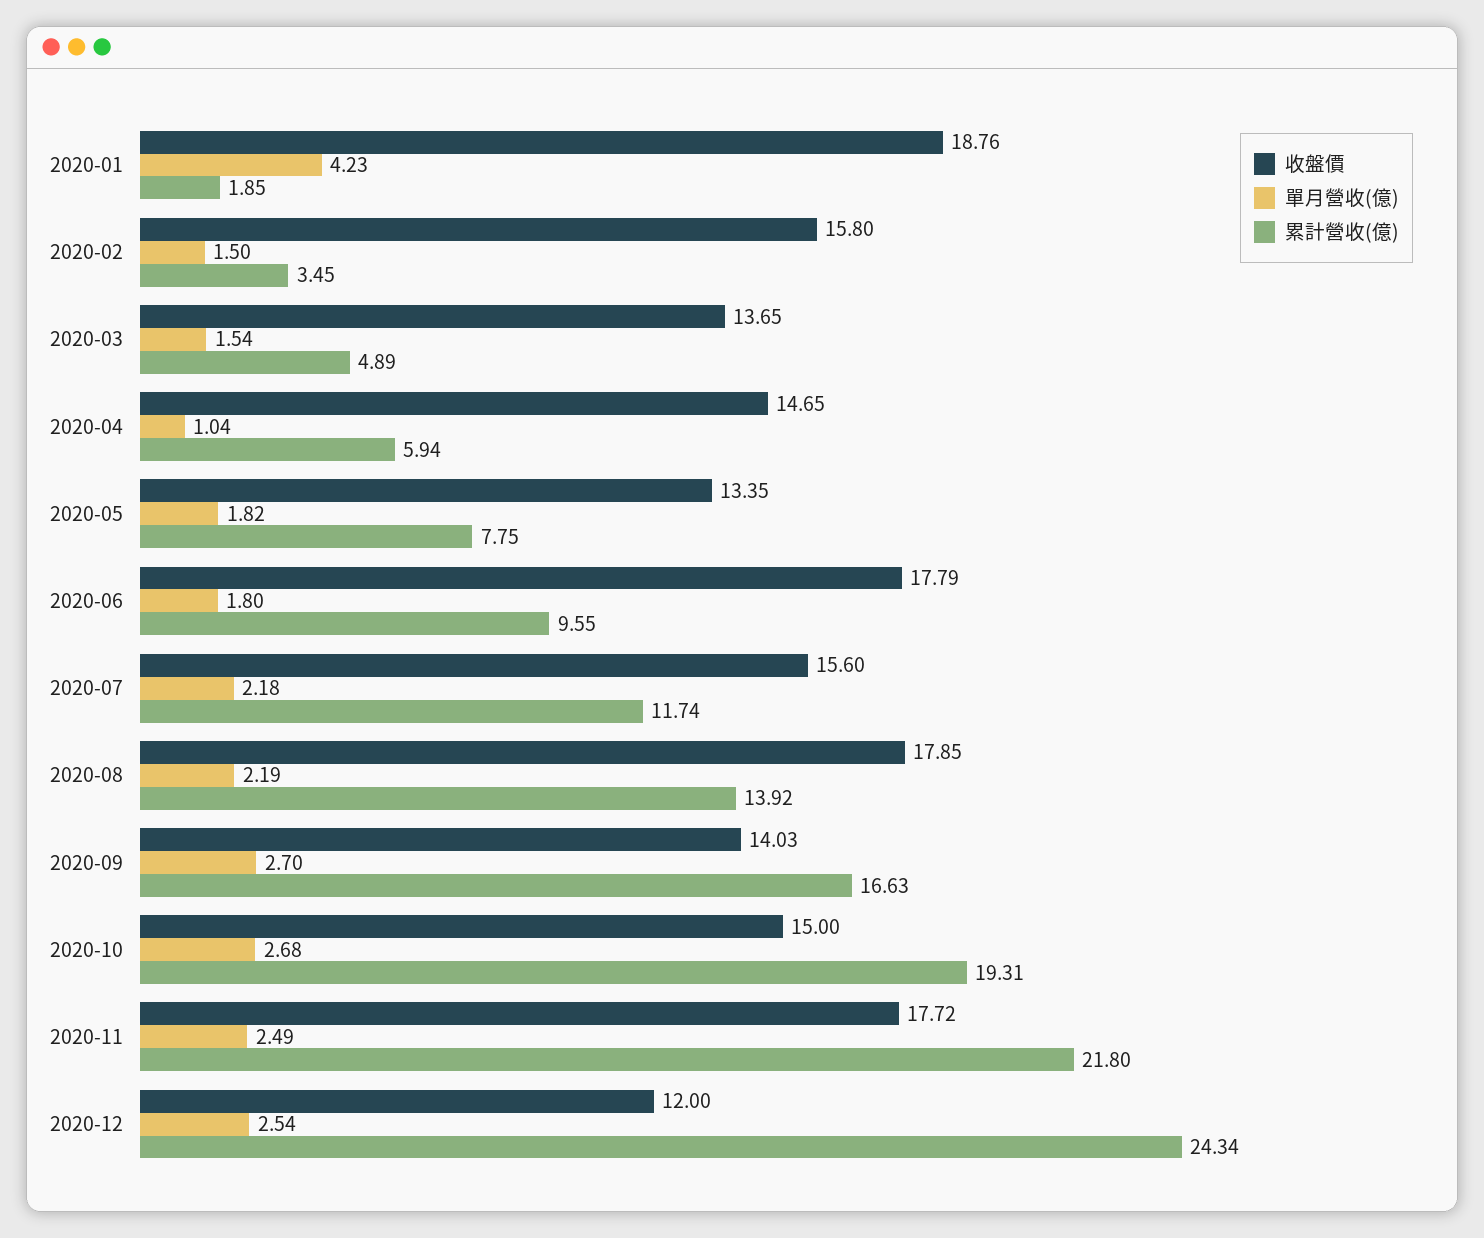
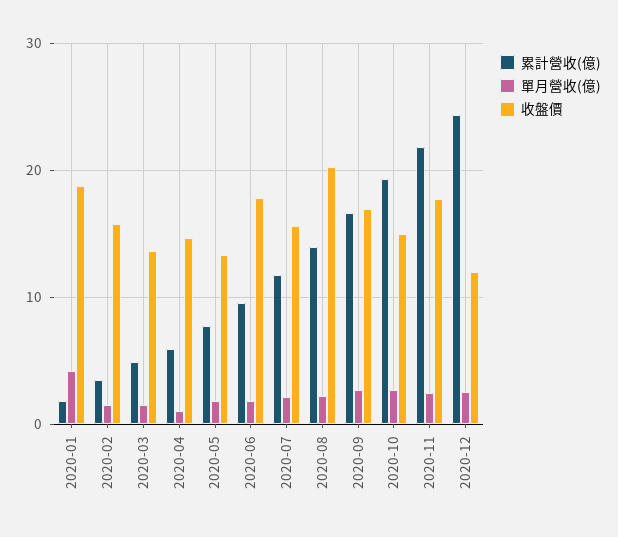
收盤價, 2020-08: 17.85 -> 20
收盤價, 2020-09: 14.03 -> 17

